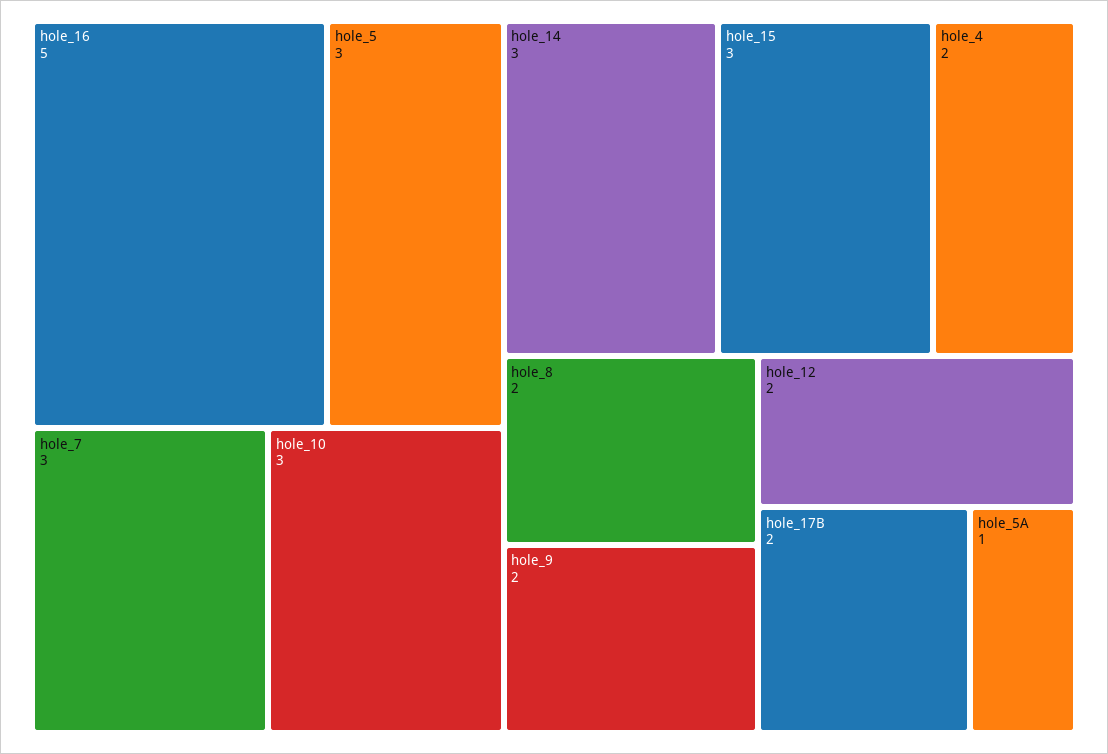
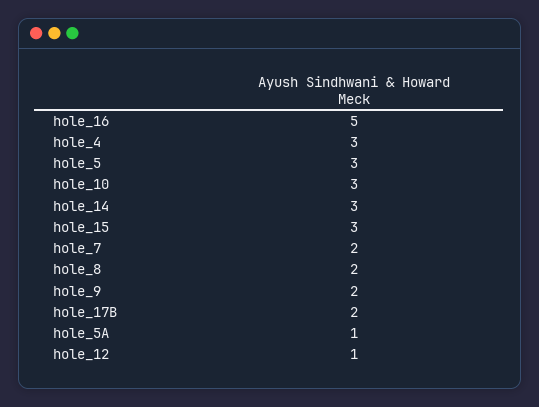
hole_7: 3 -> 2
hole_4: 2 -> 3
hole_12: 2 -> 1

